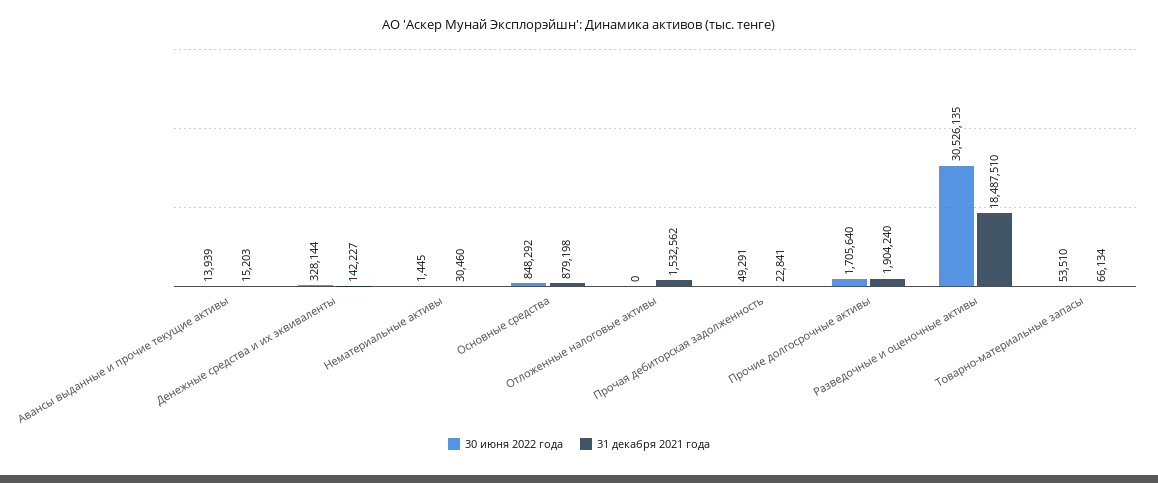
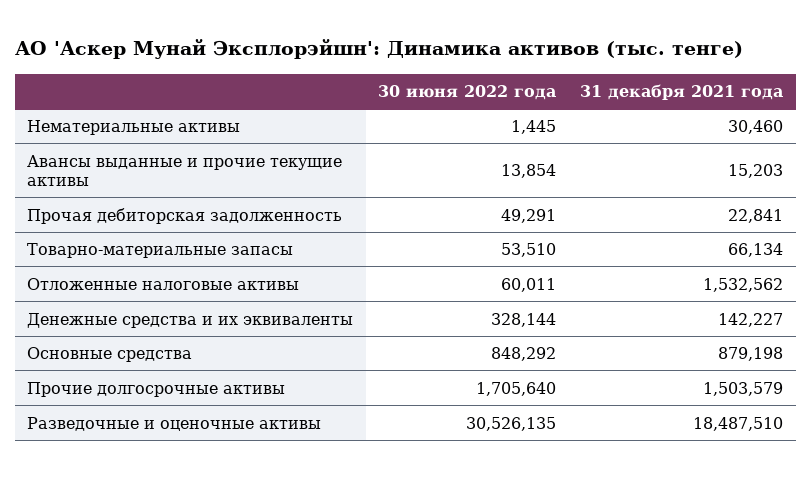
30 июня 2022 года, Авансы выданные и прочие текущие активы: 13939 -> 13854
30 июня 2022 года, Отложенные налоговые активы: 0 -> 60011
31 декабря 2021 года, Прочие долгосрочные активы: 1904240 -> 1503579

